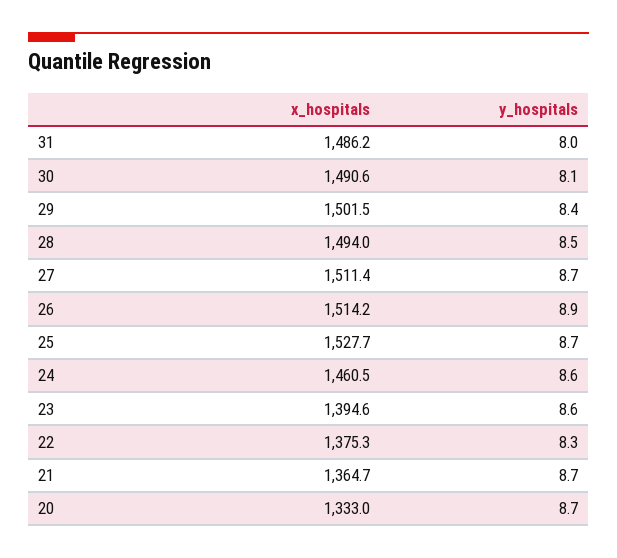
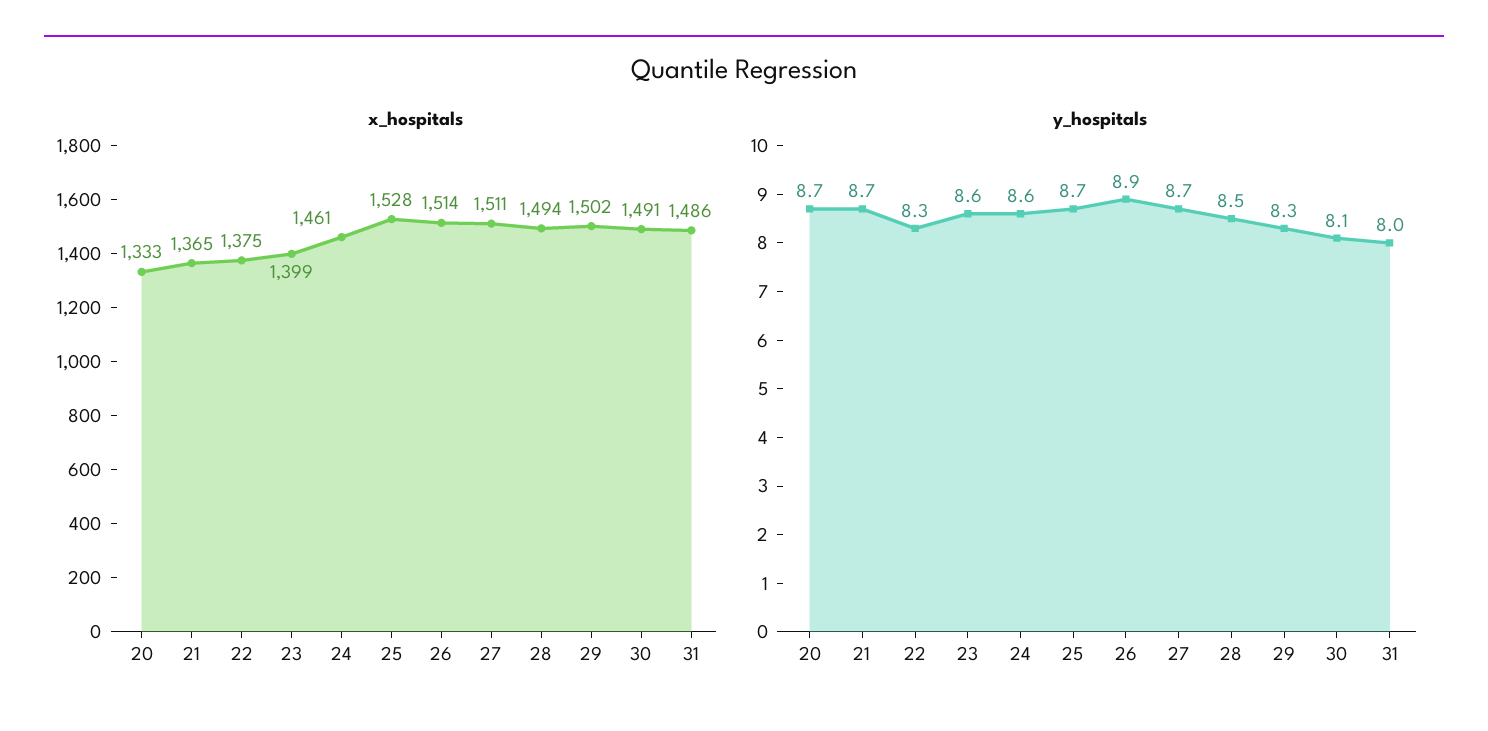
y_hospitals, 29: 8.4 -> 8.3
x_hospitals, 23: 1394.6 -> 1399

